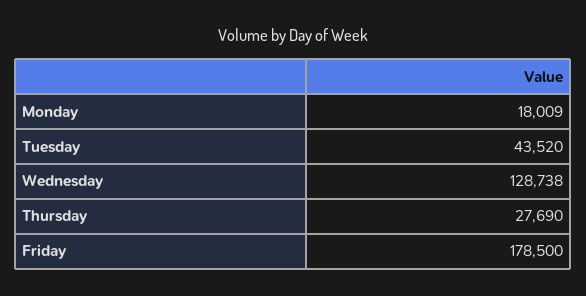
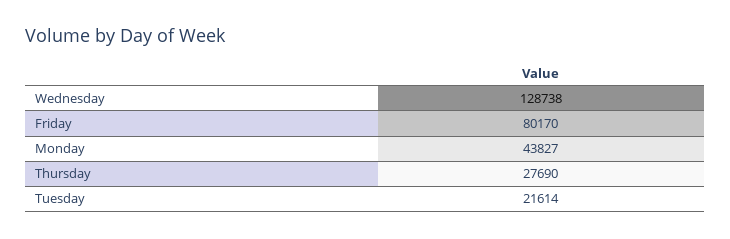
Monday: 18009 -> 43827
Tuesday: 43520 -> 21614
Friday: 178500 -> 80170

